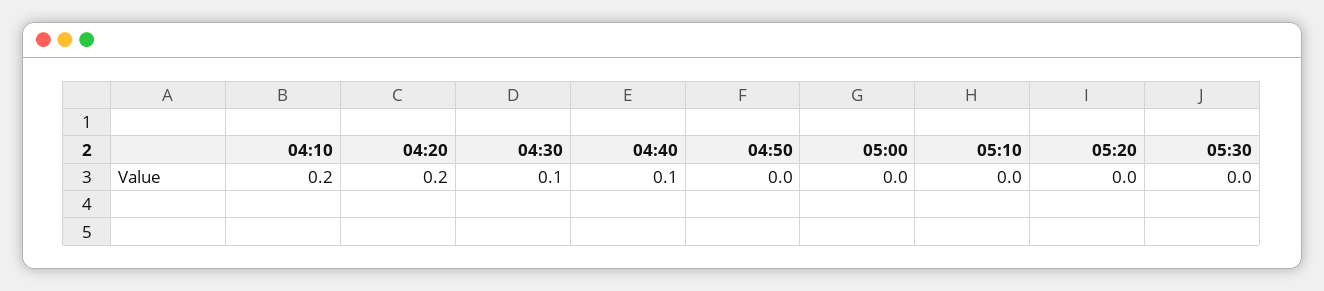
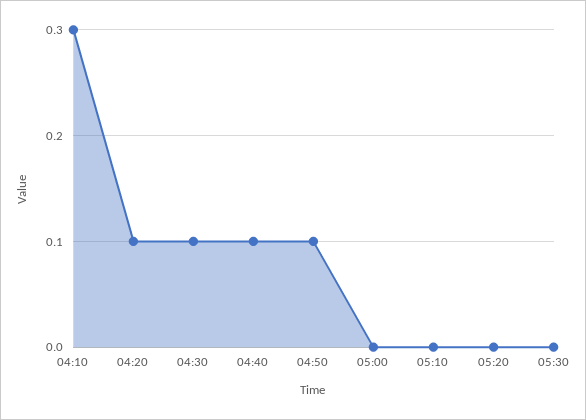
04:10: 0.2 -> 0.3
04:20: 0.2 -> 0.1
04:50: 0 -> 0.1

